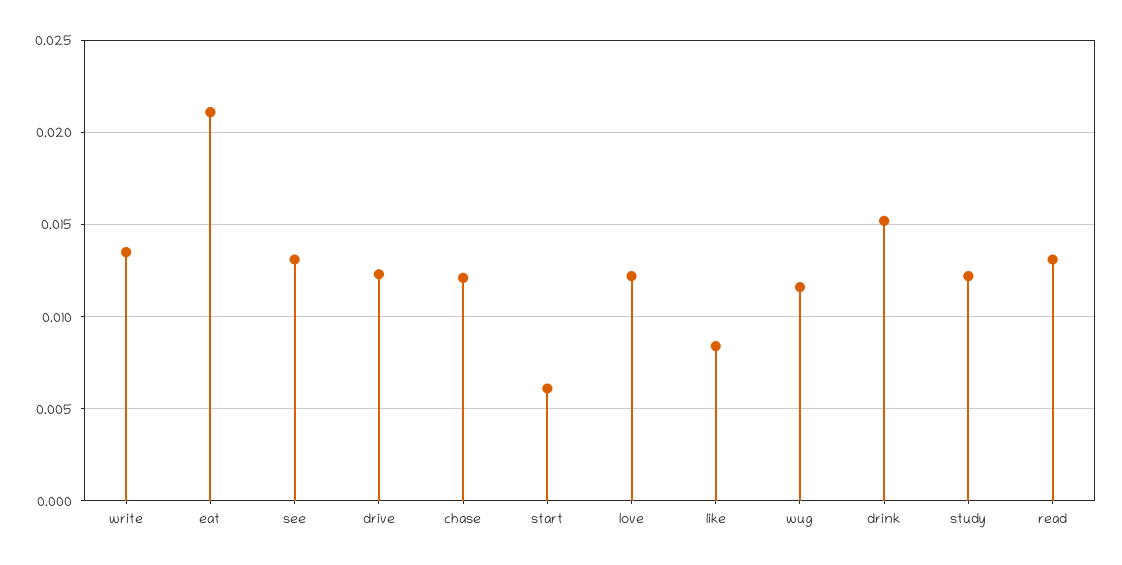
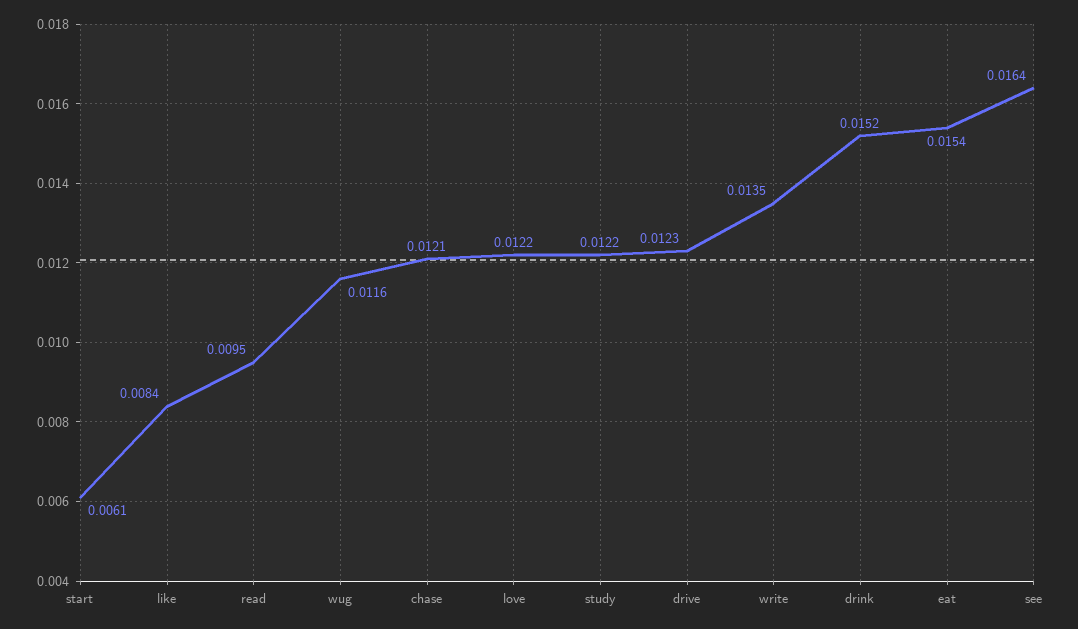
eat: 0.021 -> 0.0154
see: 0.013 -> 0.0164
read: 0.013 -> 0.0095

